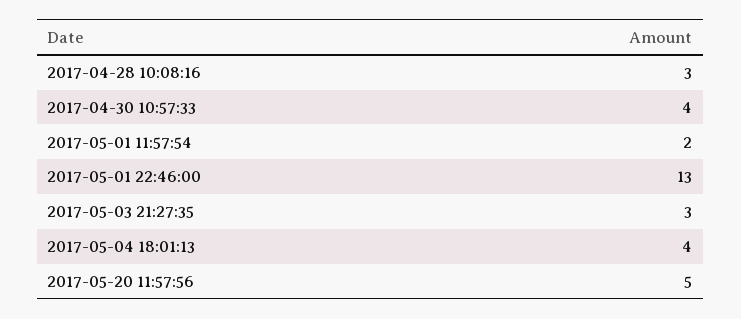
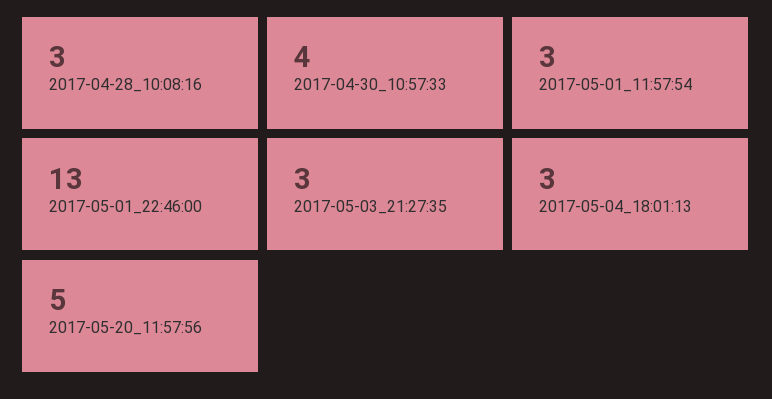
2017-05-01 11:57:54: 2 -> 3
2017-05-04 18:01:13: 4 -> 3

